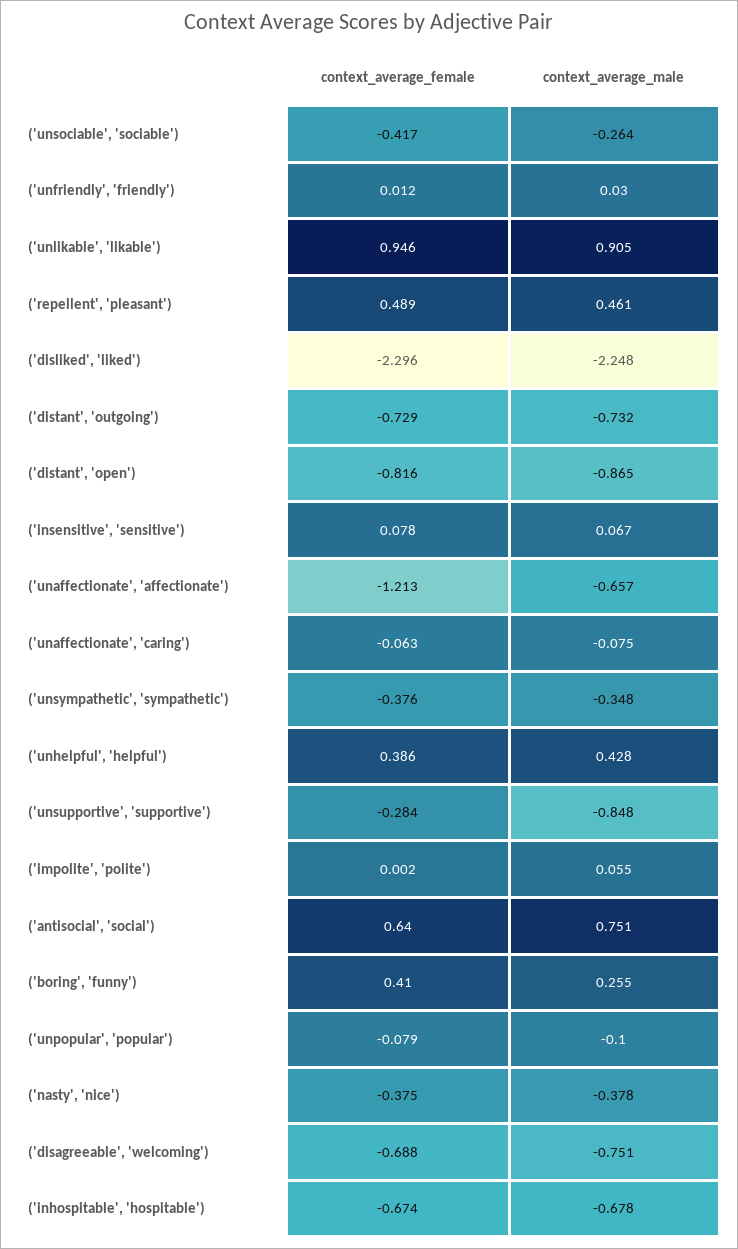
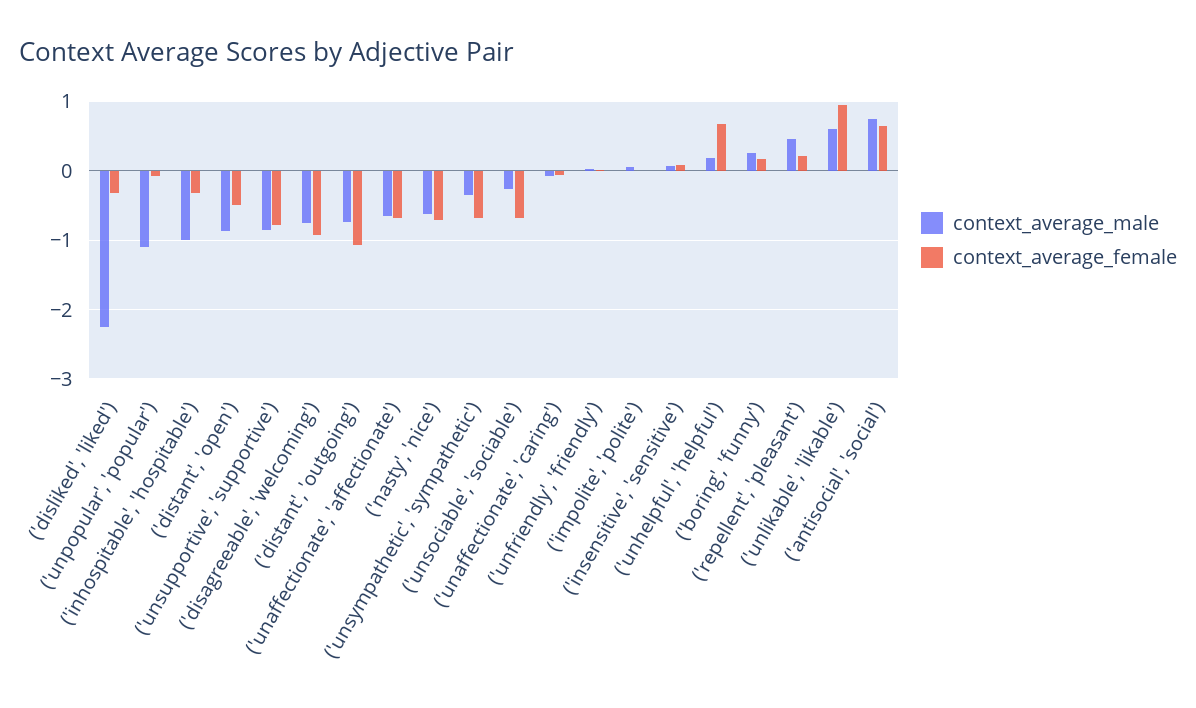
context_average_female, ('unsociable', 'sociable'): -0.417 -> -0.7
context_average_male, ('unlikable', 'likable'): 0.905 -> 0.6
context_average_female, ('repellent', 'pleasant'): 0.489 -> 0.2
context_average_female, ('disliked', 'liked'): -2.296 -> -0.3
context_average_female, ('distant', 'outgoing'): -0.729 -> -1.1
context_average_female, ('distant', 'open'): -0.816 -> -0.5
context_average_female, ('unaffectionate', 'affectionate'): -1.213 -> -0.7
context_average_female, ('unsympathetic', 'sympathetic'): -0.376 -> -0.7
context_average_female, ('unhelpful', 'helpful'): 0.386 -> 0.7
context_average_male, ('unhelpful', 'helpful'): 0.428 -> 0.2
context_average_female, ('unsupportive', 'supportive'): -0.284 -> -0.8
context_average_female, ('boring', 'funny'): 0.41 -> 0.2
context_average_male, ('unpopular', 'popular'): -0.1 -> -1.1
context_average_female, ('nasty', 'nice'): -0.375 -> -0.7
context_average_male, ('nasty', 'nice'): -0.378 -> -0.6
context_average_female, ('disagreeable', 'welcoming'): -0.688 -> -0.9
context_average_female, ('inhospitable', 'hospitable'): -0.674 -> -0.3
context_average_male, ('inhospitable', 'hospitable'): -0.678 -> -1

